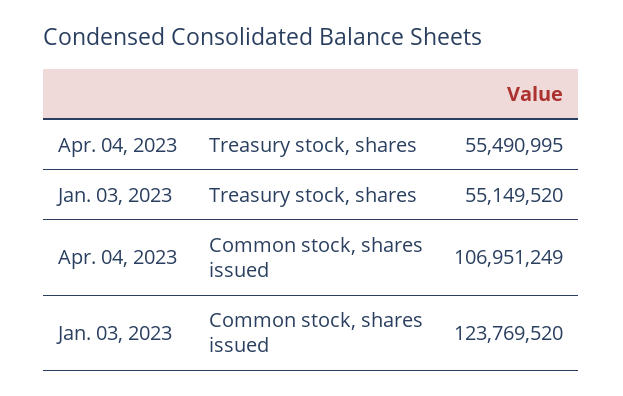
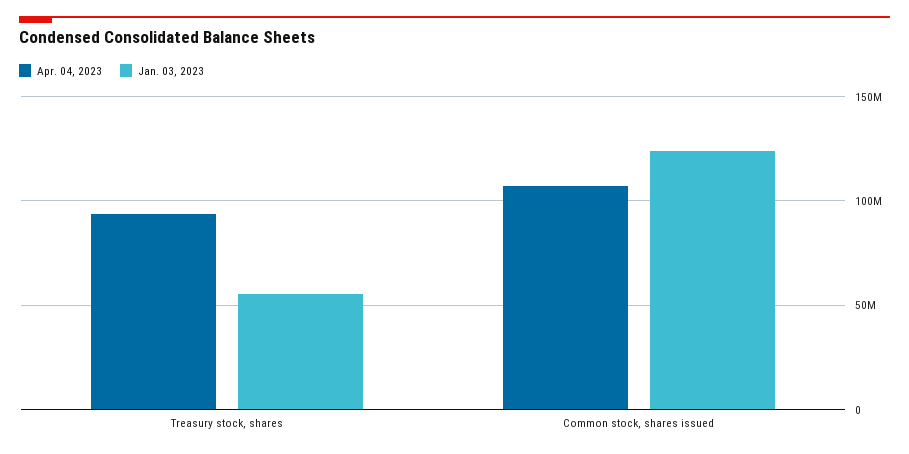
Apr. 04, 2023, Treasury stock, shares: 55490995 -> 95000000

